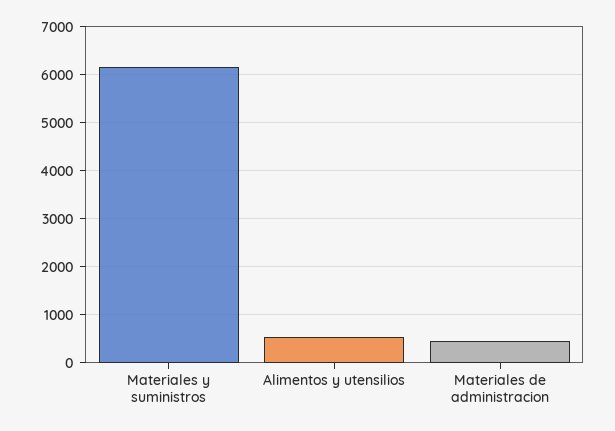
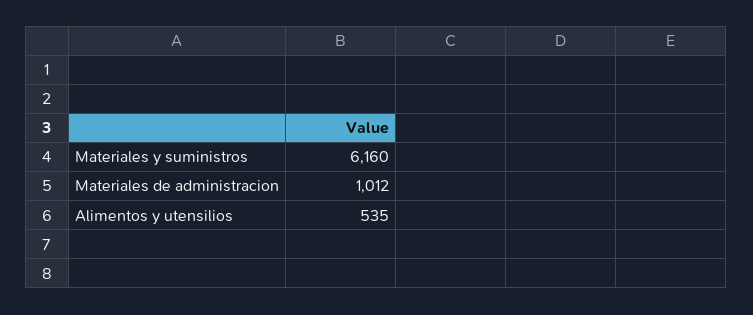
Materiales de administracion: 400 -> 1012

